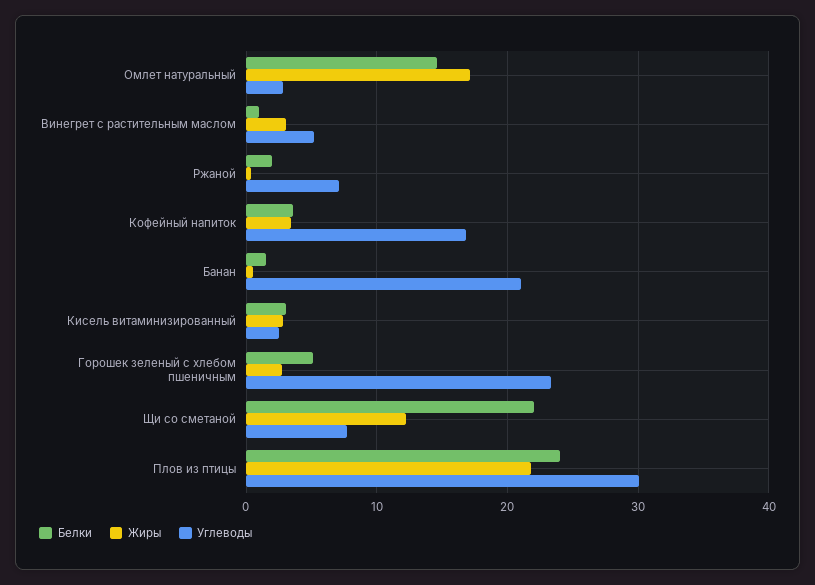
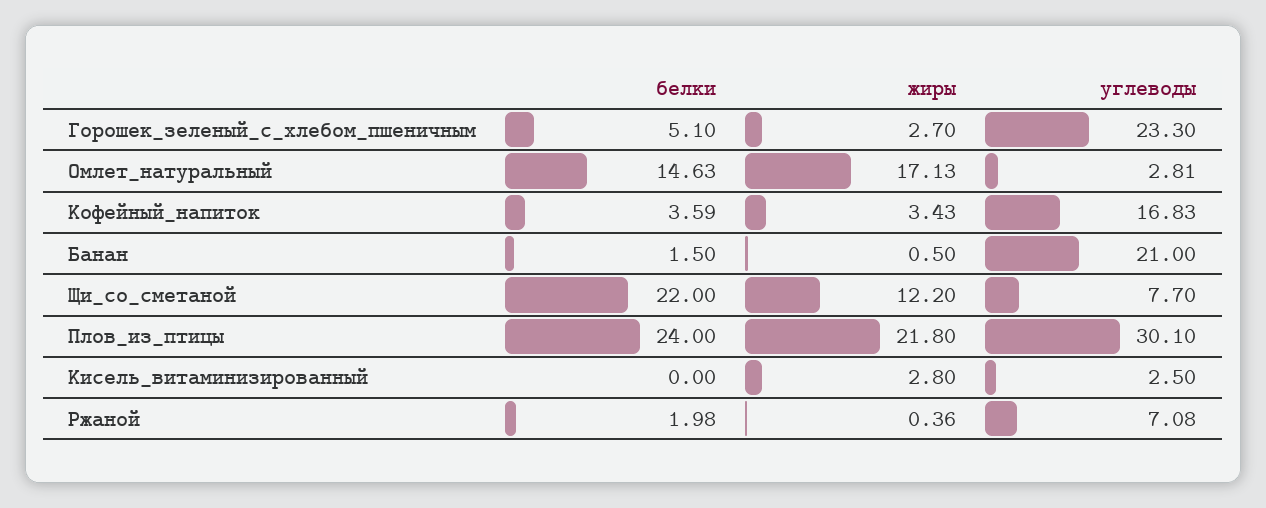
Белки, Винегрет с растительным маслом: 1 -> none
Жиры, Винегрет с растительным маслом: 3 -> none
Углеводы, Винегрет с растительным маслом: 5 -> none
Белки, Кисель витаминизированный: 3 -> 0

